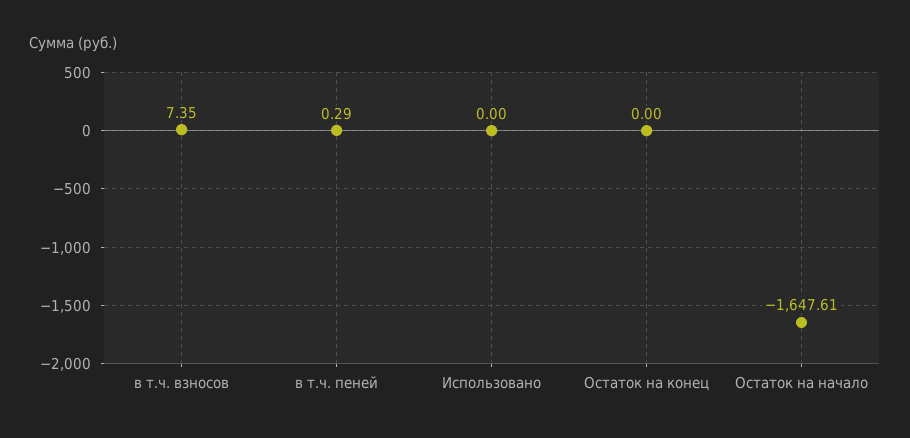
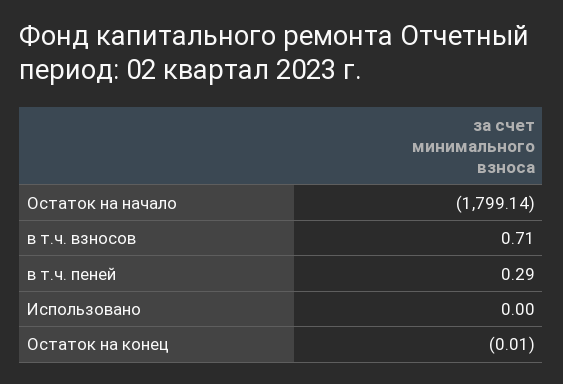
в т.ч. взносов: 7.35 -> 0.71
Остаток на конец: 0 -> -0.01
Остаток на начало: -1647.61 -> -1799.14

